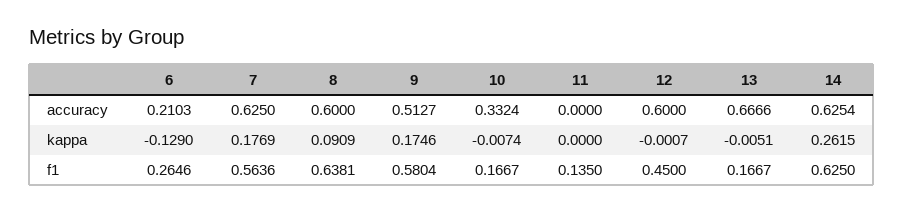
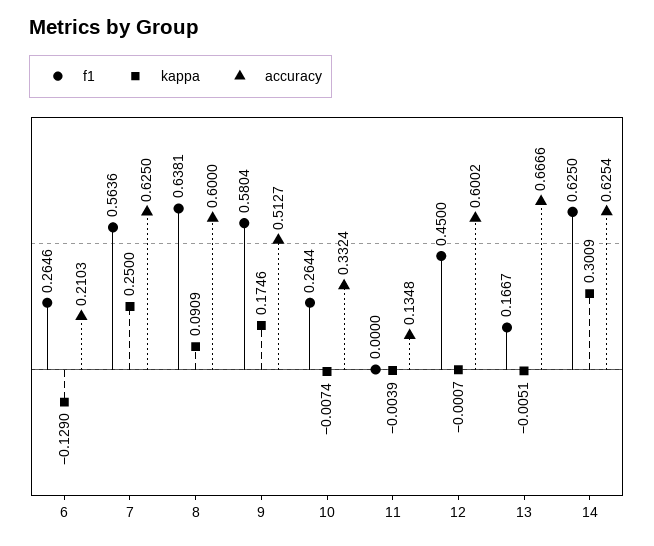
accuracy, 11: 0 -> 0.1348
accuracy, 12: 0.6 -> 0.6002
kappa, 7: 0.1769 -> 0.25
kappa, 11: 0 -> -0.0039
kappa, 14: 0.2615 -> 0.3009
f1, 10: 0.1667 -> 0.2644
f1, 11: 0.135 -> 0

